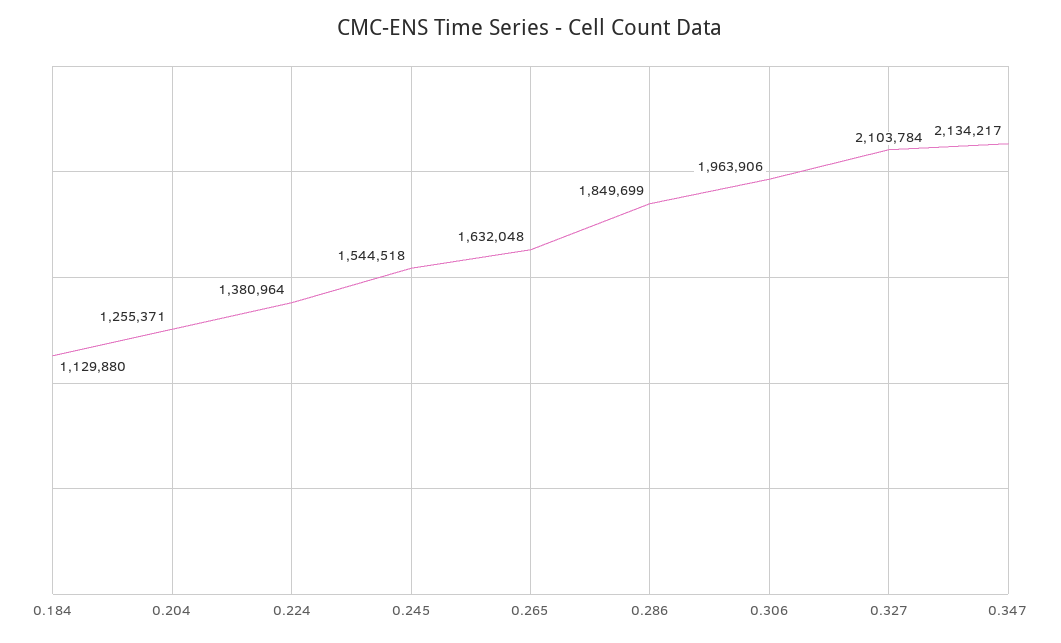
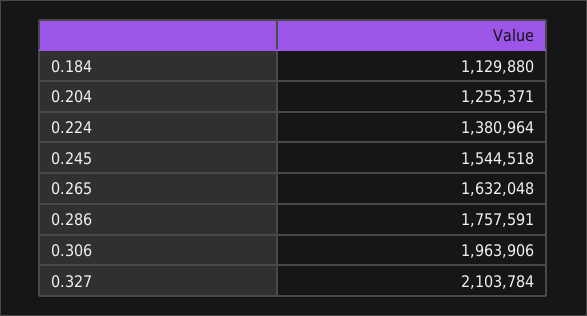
0.286: 1849699 -> 1757591
0.347: 2134217 -> none

